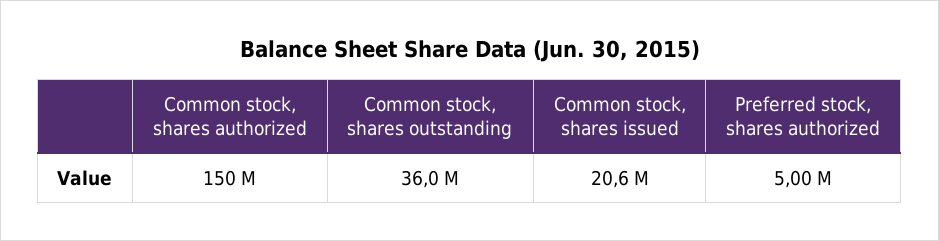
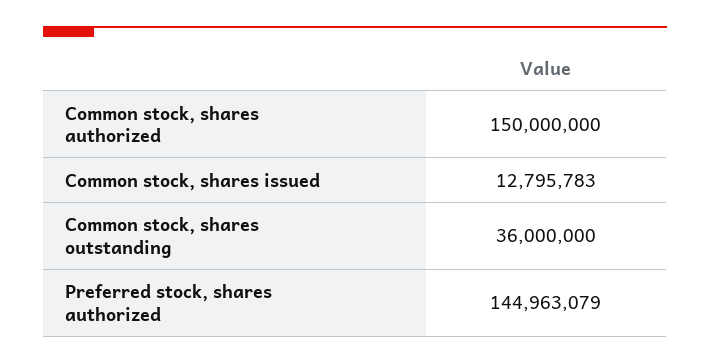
Common stock, shares issued: 20600000 -> 12795783
Preferred stock, shares authorized: 5000000 -> 144963079

